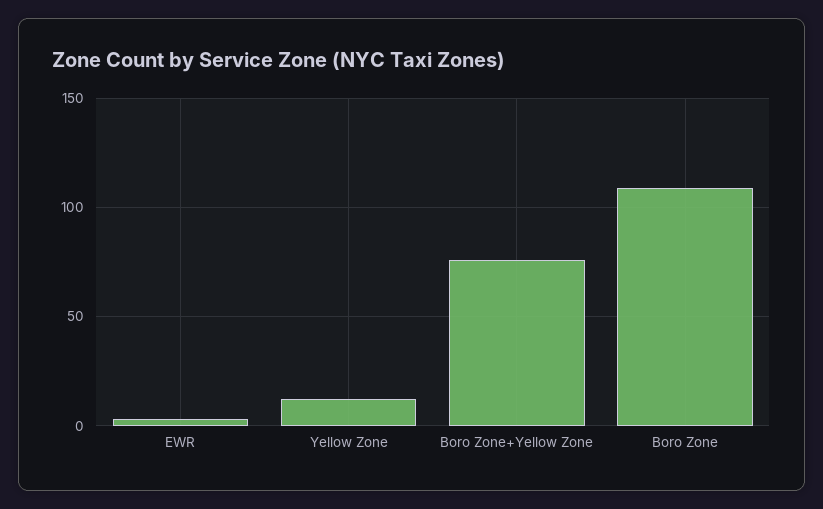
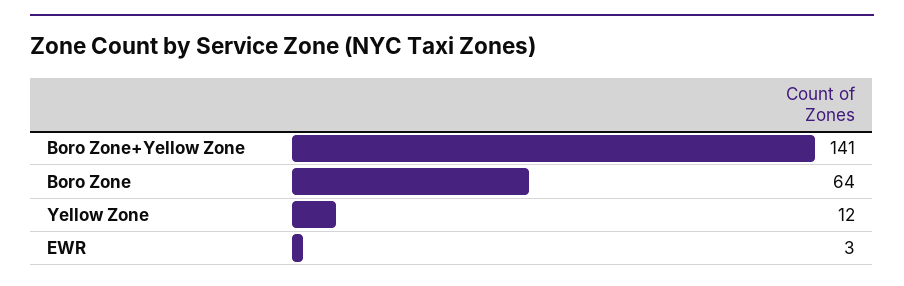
Boro Zone+Yellow Zone: 75 -> 141
Boro Zone: 110 -> 64

